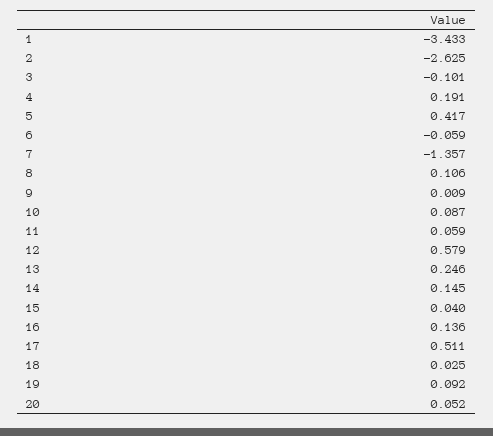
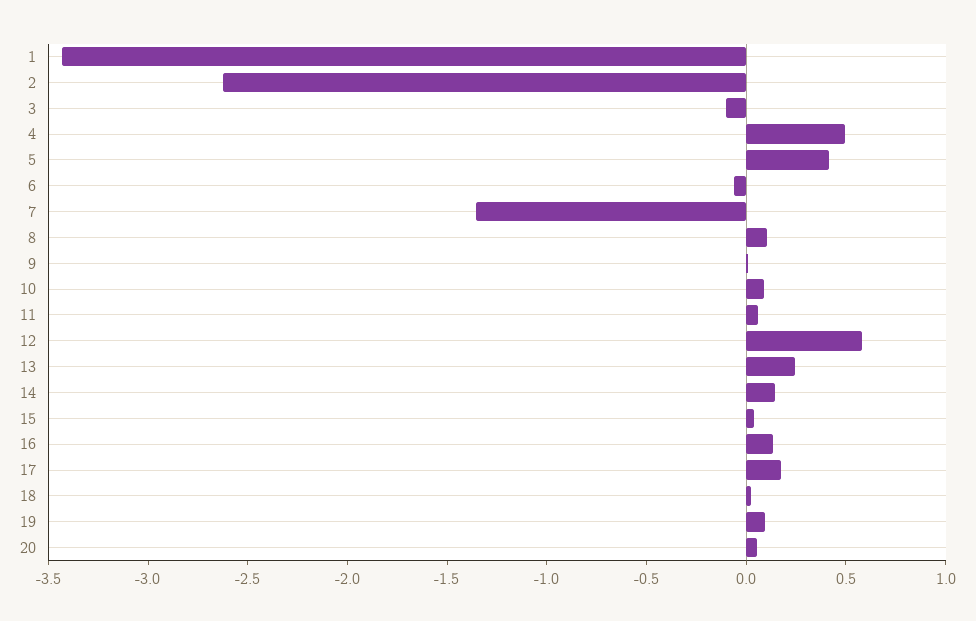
4: 0.191 -> 0.5
17: 0.511 -> 0.2

